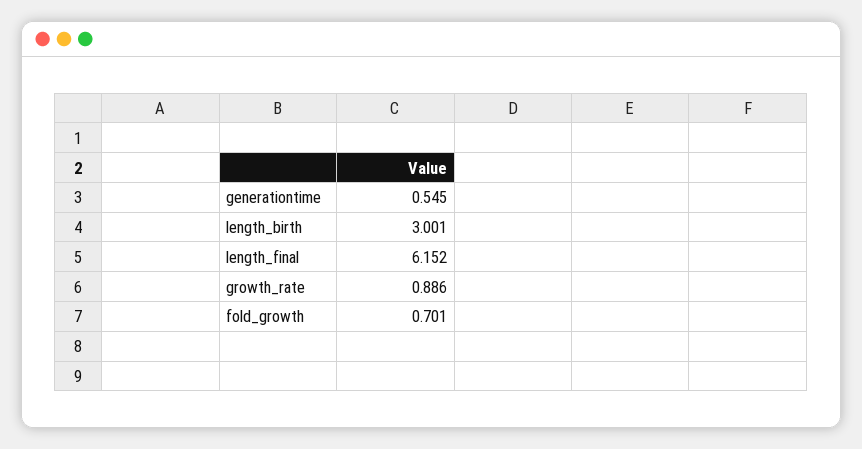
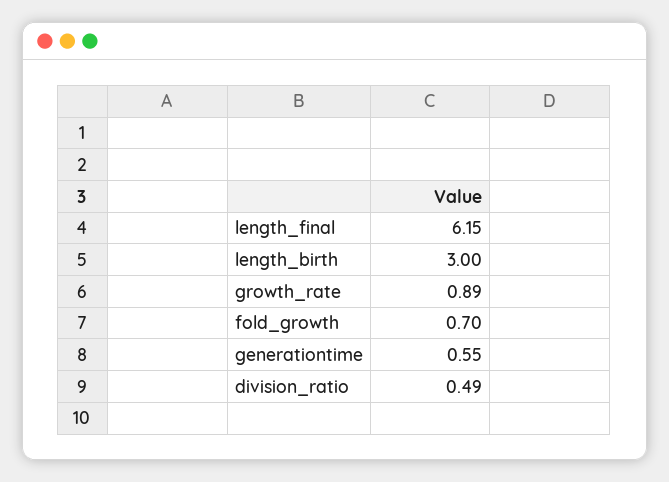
division_ratio: none -> 0.49

